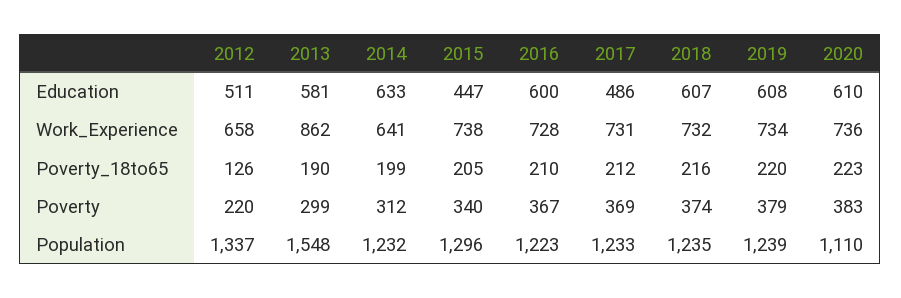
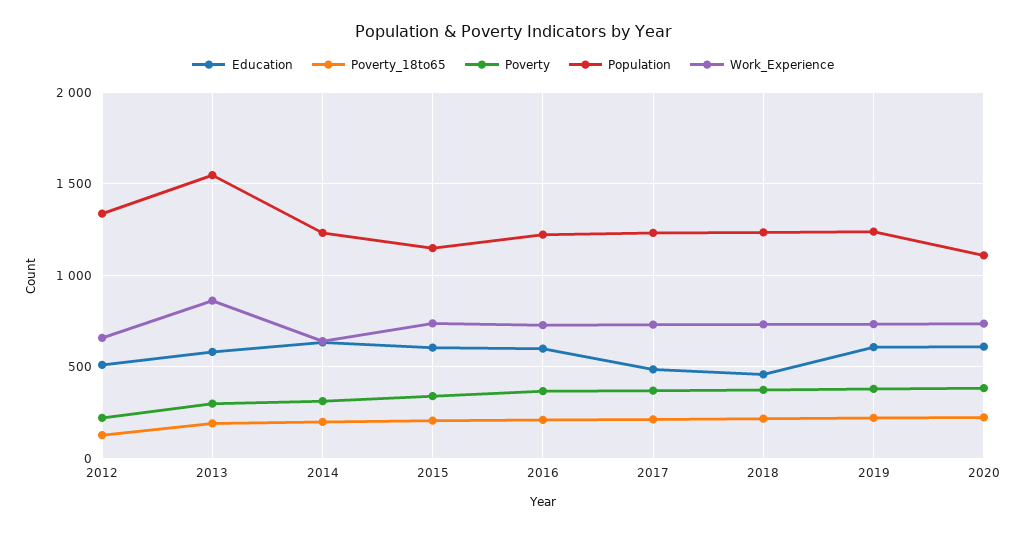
Education, 2015: 447 -> 600
Education, 2018: 607 -> 450
Population, 2015: 1296 -> 1150

